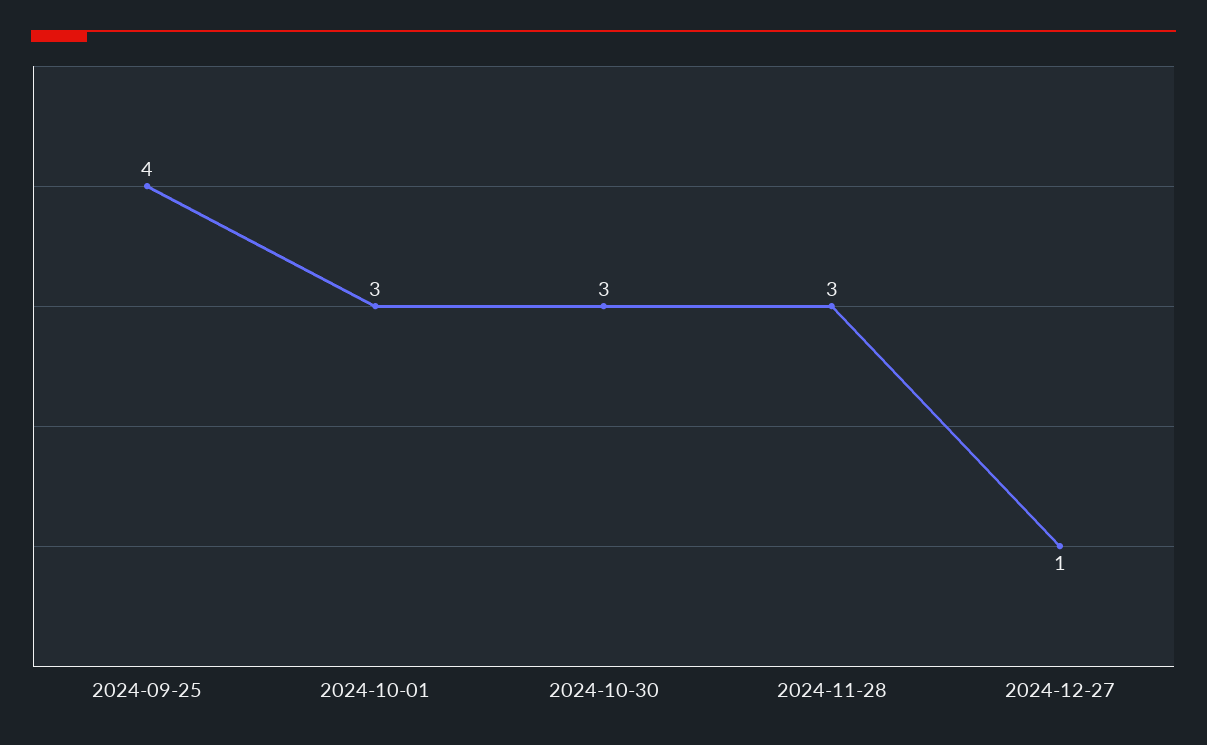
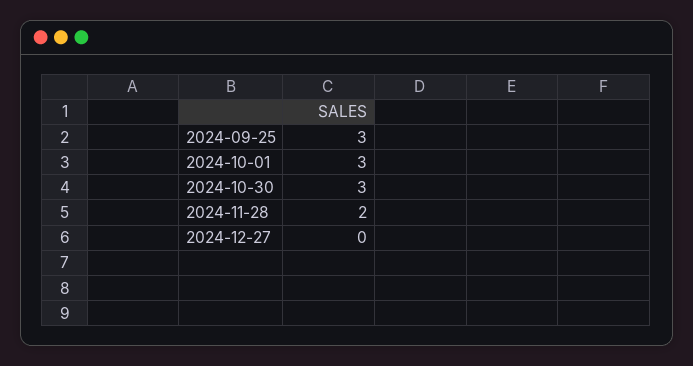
2024-09-25: 4 -> 3
2024-11-28: 3 -> 2
2024-12-27: 1 -> 0

